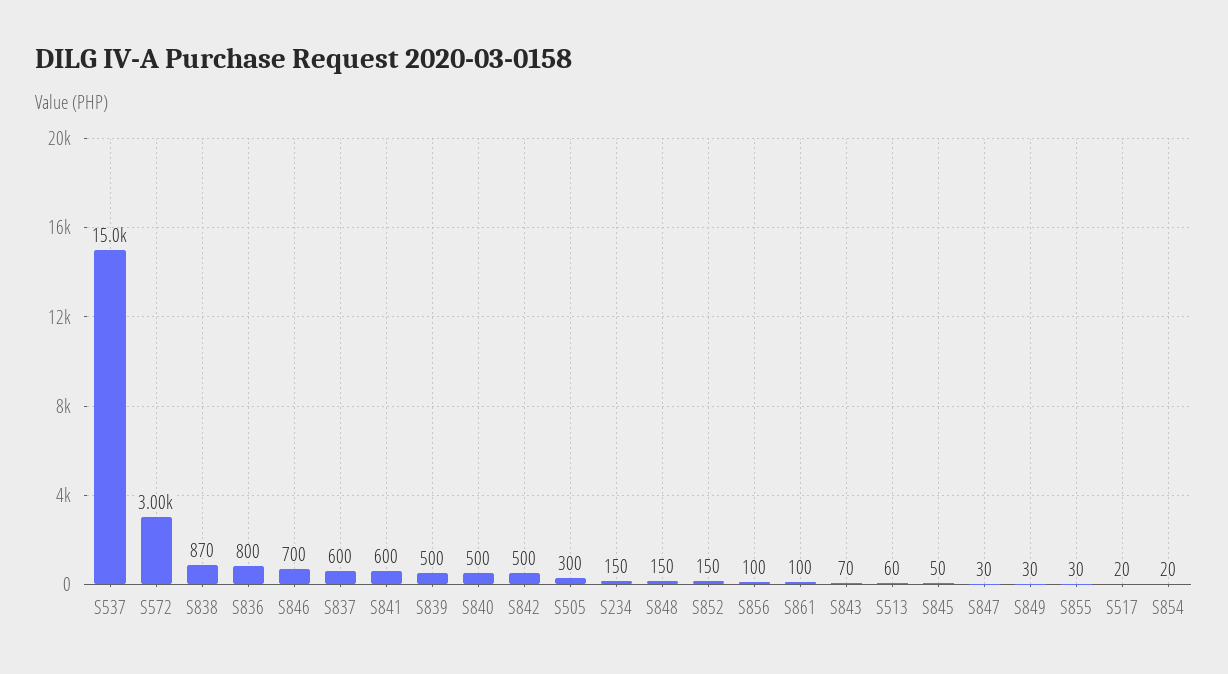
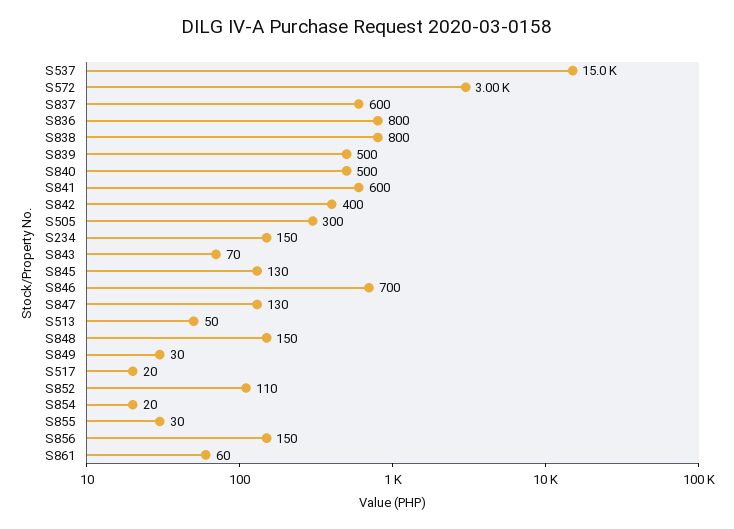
S838: 870 -> 800
S842: 500 -> 400
S852: 150 -> 110
S856: 100 -> 150
S861: 100 -> 60
S513: 60 -> 50
S845: 50 -> 130
S847: 30 -> 130

